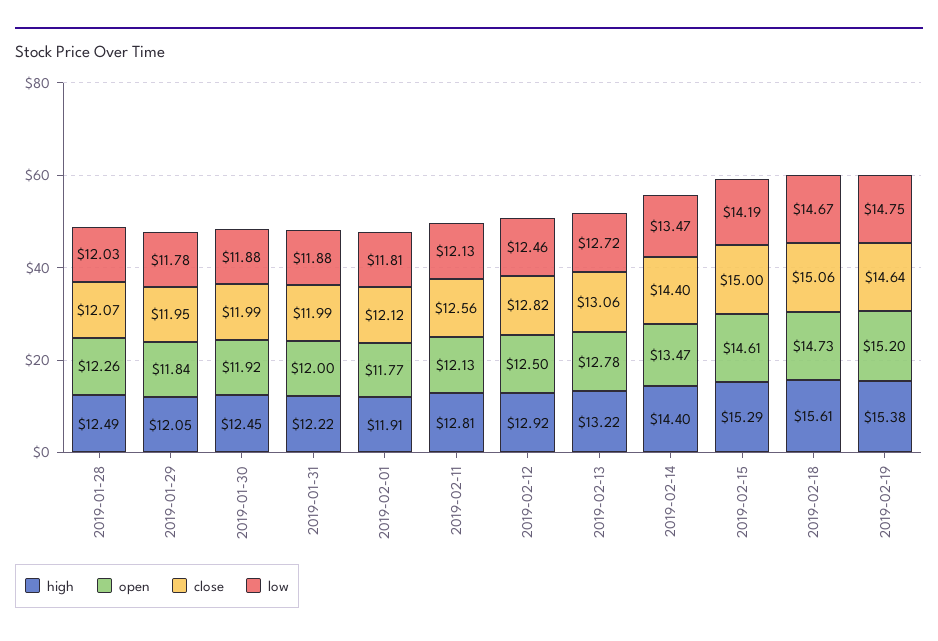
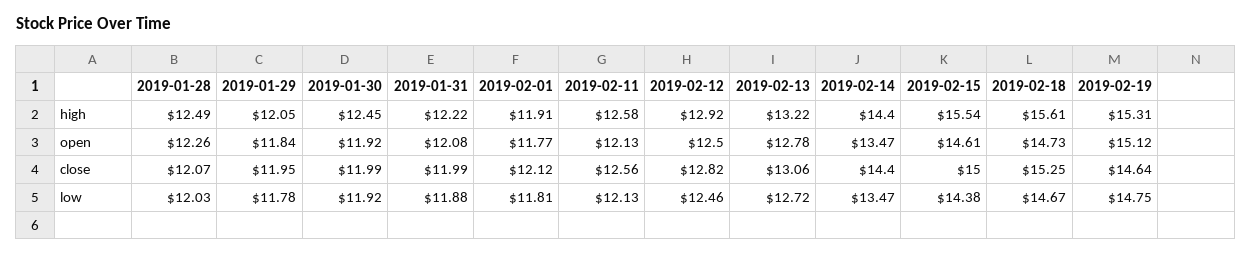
low, 2019-01-30: 11.88 -> 11.92
open, 2019-01-31: 12 -> 12.08
high, 2019-02-11: 12.81 -> 12.58
high, 2019-02-15: 15.29 -> 15.54
low, 2019-02-15: 14.19 -> 14.38
close, 2019-02-18: 15.06 -> 15.25
high, 2019-02-19: 15.38 -> 15.31
open, 2019-02-19: 15.2 -> 15.12

